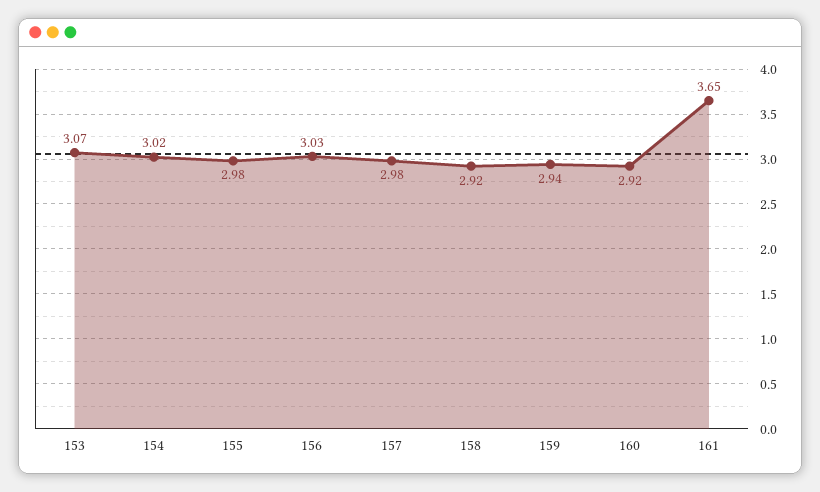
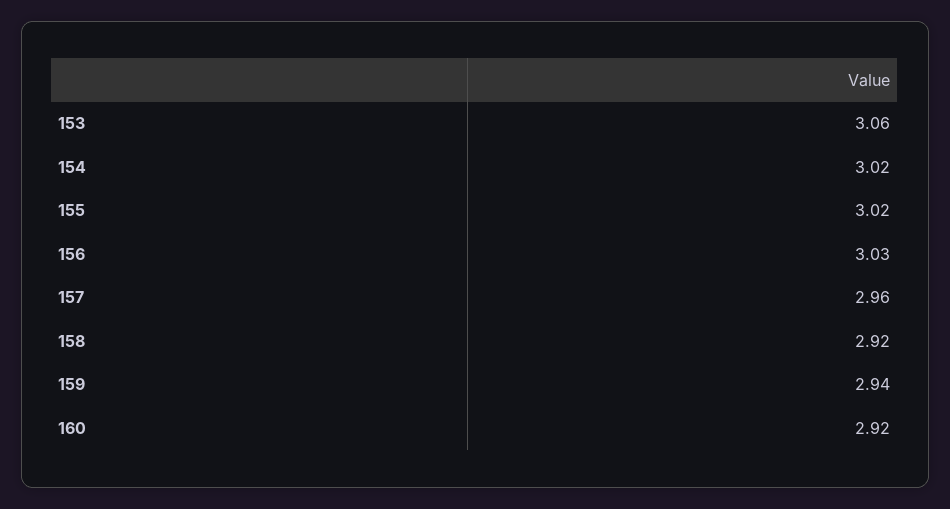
153: 3.07 -> 3.06
155: 2.98 -> 3.02
157: 2.98 -> 2.96
161: 3.65 -> none

